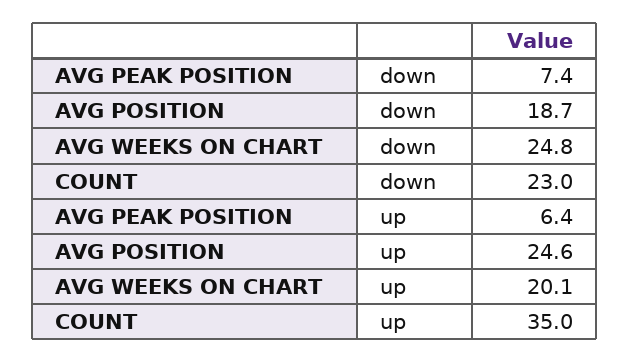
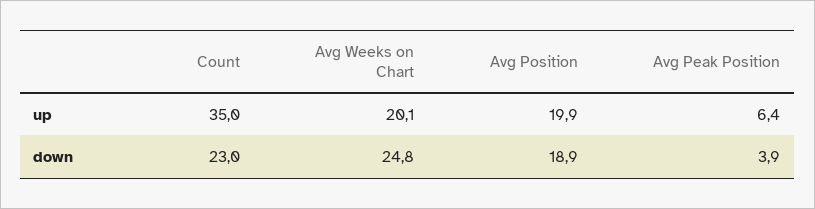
AVG PEAK POSITION, down: 7.4 -> 3.9
AVG POSITION, down: 18.7 -> 18.9
AVG POSITION, up: 24.6 -> 19.9

